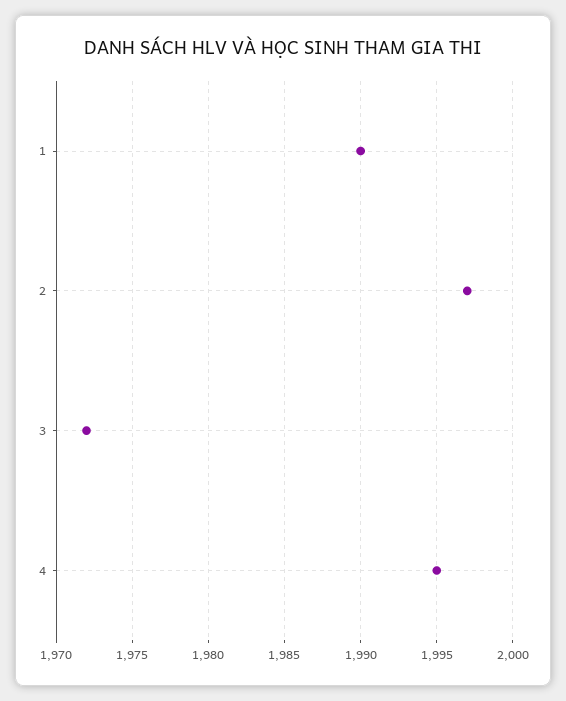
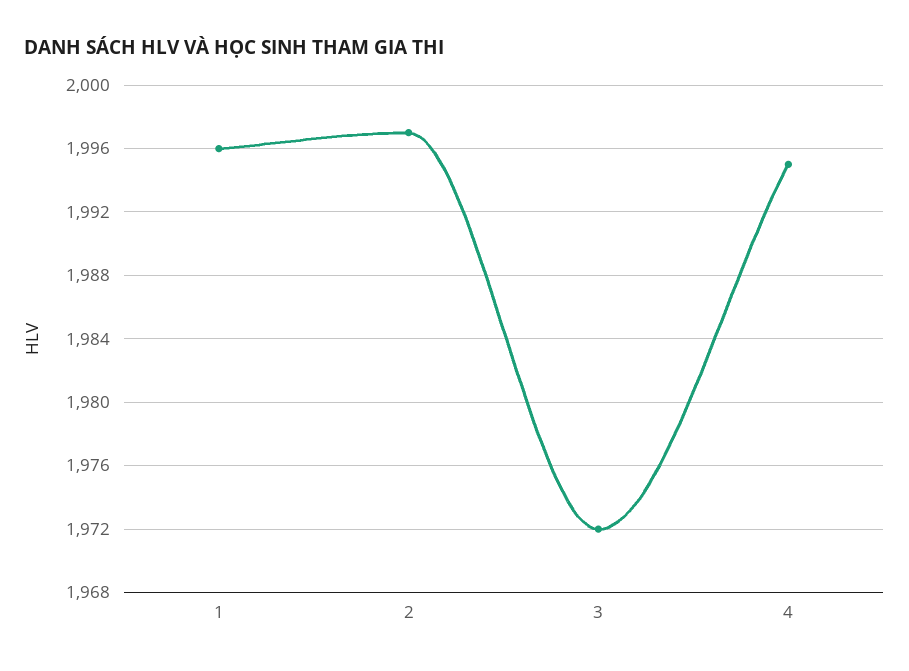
1: 1990 -> 1996

